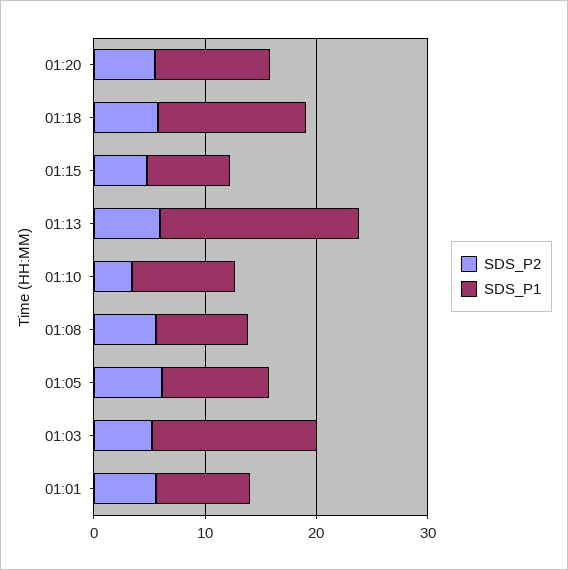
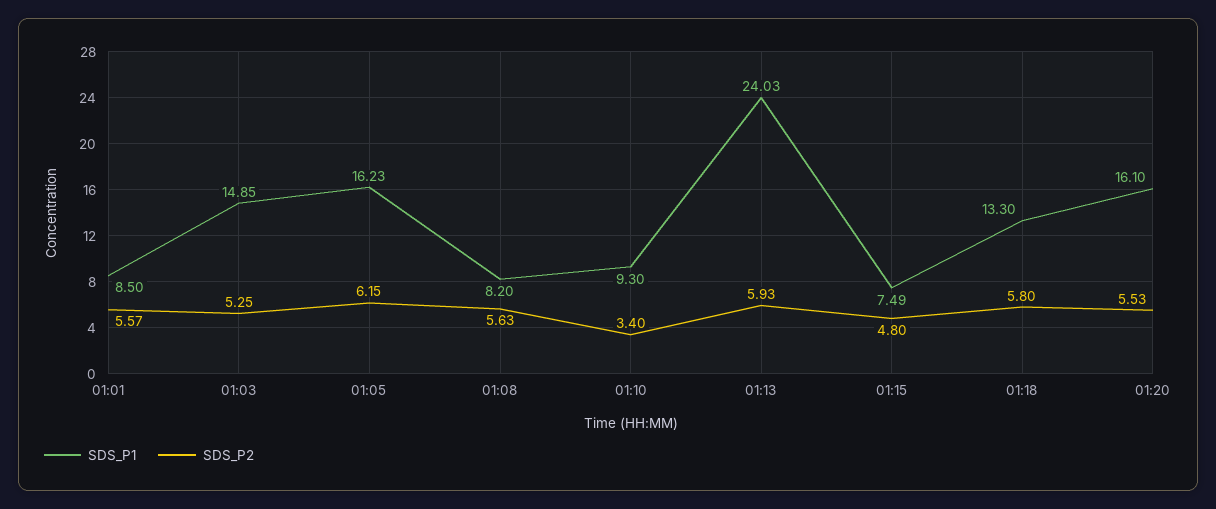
SDS_P1, 01:20: 10 -> 16.1
SDS_P1, 01:13: 18 -> 24.03
SDS_P1, 01:05: 10 -> 16.23

